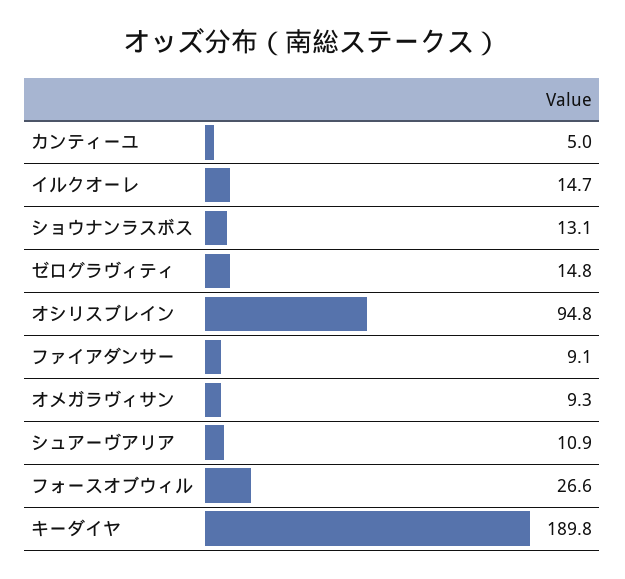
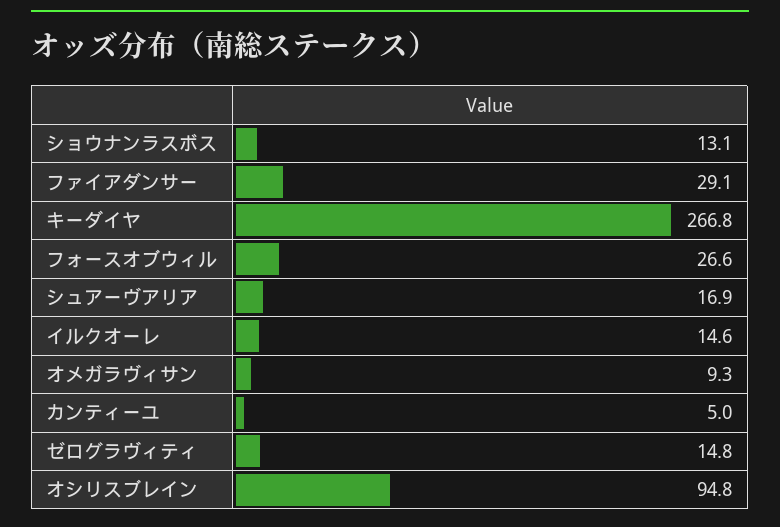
イルクオーレ: 14.7 -> 14.6
ファイアダンサー: 9.1 -> 29.1
シュアーヴアリア: 10.9 -> 16.9
キーダイヤ: 189.8 -> 266.8

